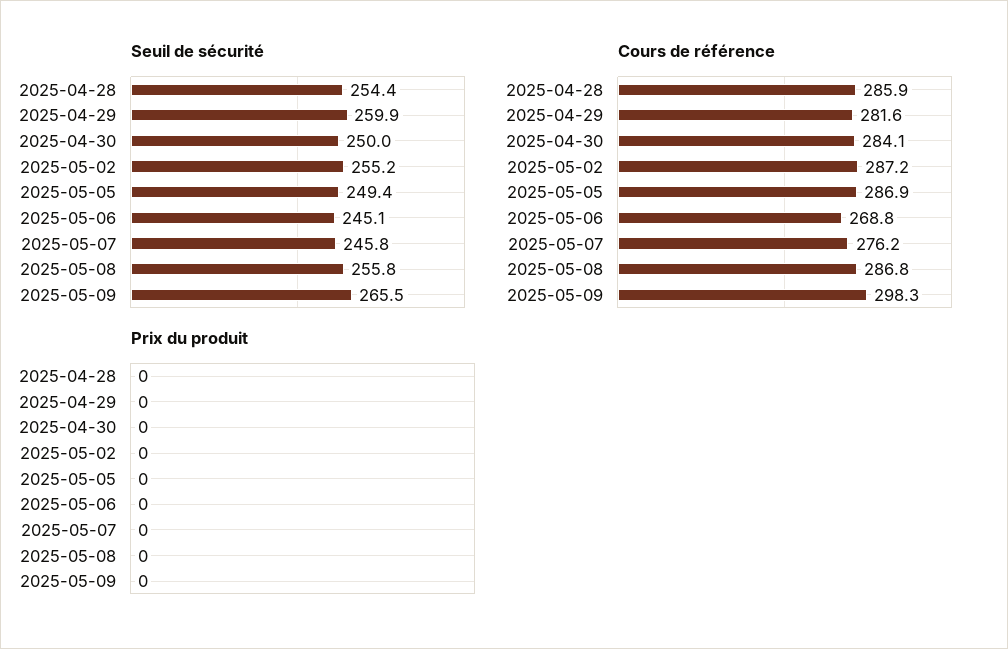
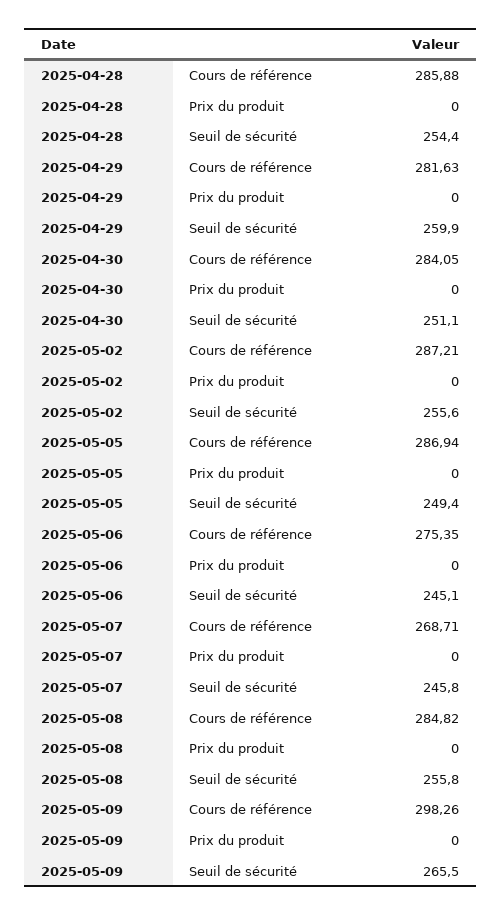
Seuil de sécurité, 2025-04-30: 250 -> 251.1
Seuil de sécurité, 2025-05-02: 255.2 -> 255.6
Cours de référence, 2025-05-06: 268.8 -> 275.35
Cours de référence, 2025-05-07: 276.2 -> 268.71
Cours de référence, 2025-05-08: 286.8 -> 284.82

